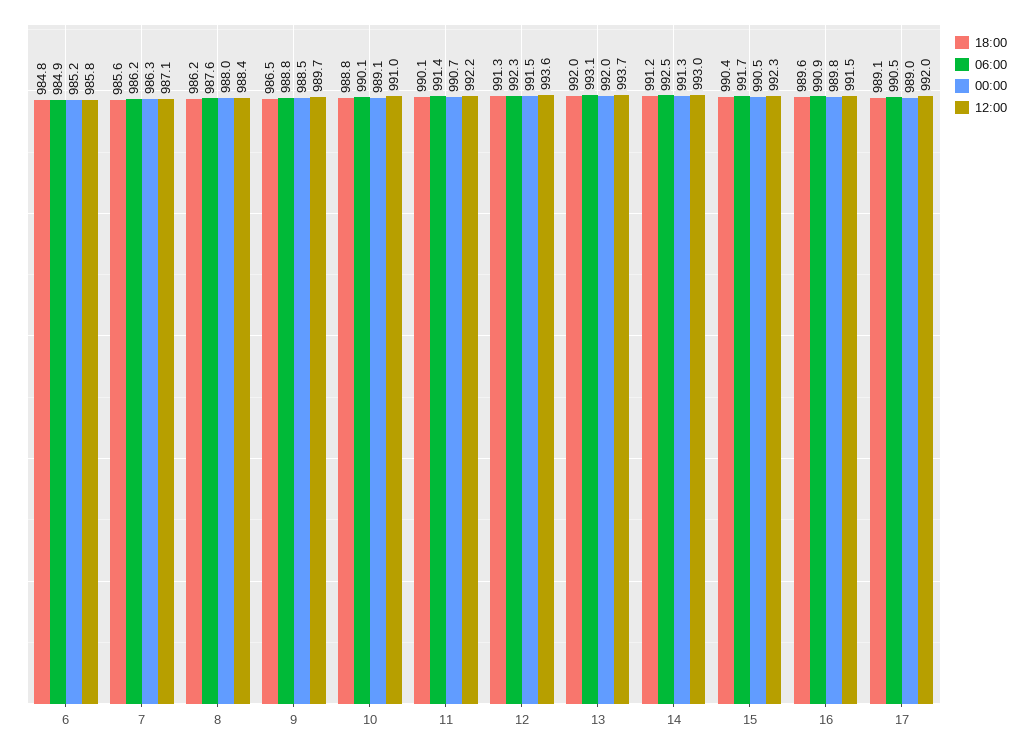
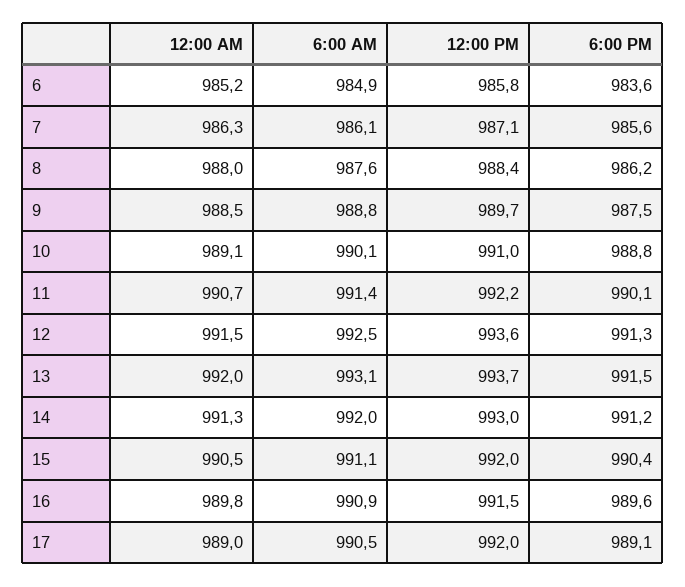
18:00, 6: 984.8 -> 983.6
06:00, 7: 986.2 -> 986.1
18:00, 9: 986.5 -> 987.5
06:00, 12: 992.3 -> 992.5
18:00, 13: 992 -> 991.5
06:00, 14: 992.5 -> 992
06:00, 15: 991.7 -> 991.1
12:00, 15: 992.3 -> 992

